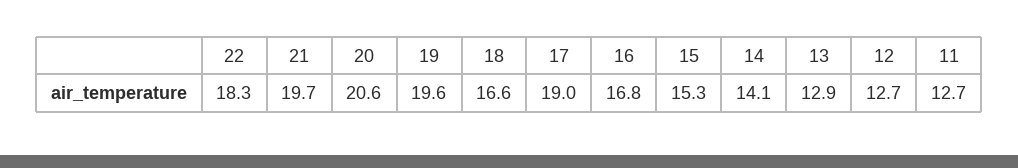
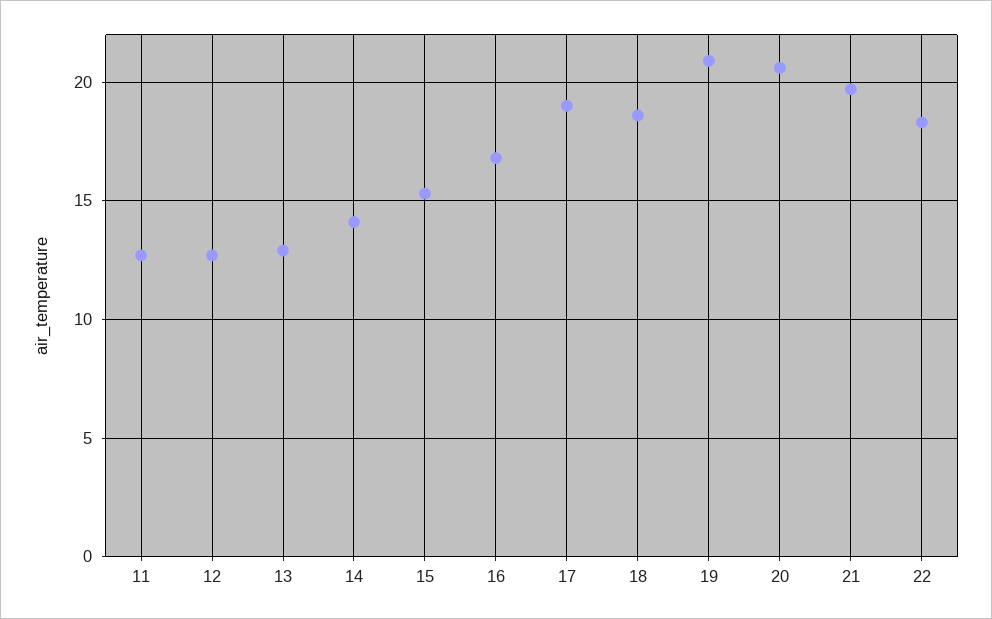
19: 19.6 -> 21
18: 16.6 -> 18.5

